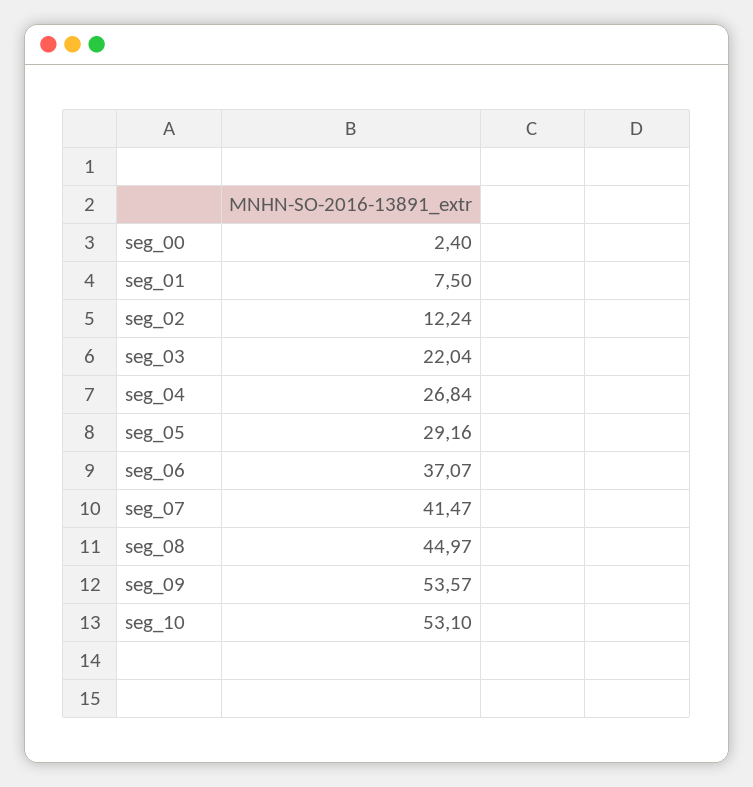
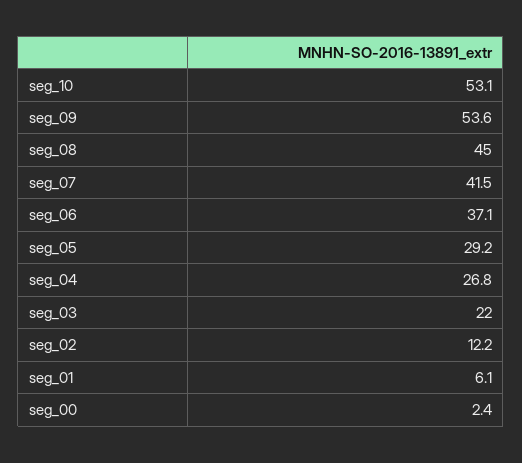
seg_01: 7.5 -> 6.1

